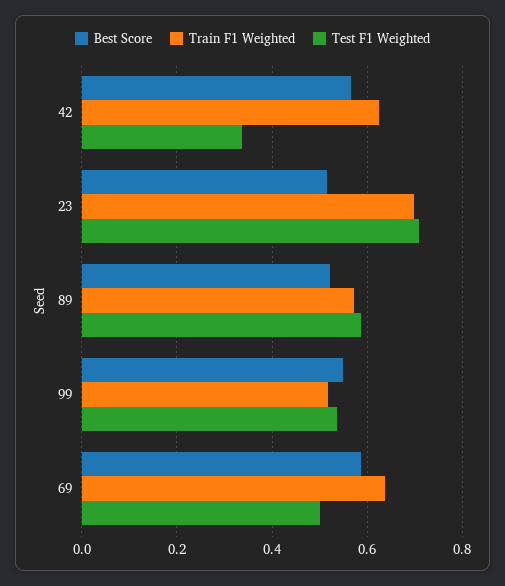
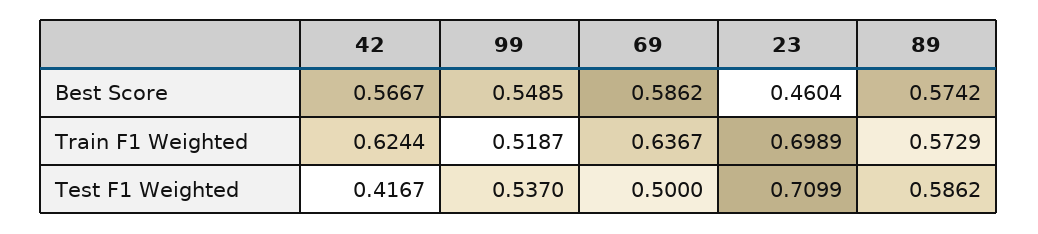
Test F1 Weighted, 42: 0.34 -> 0.4167
Best Score, 23: 0.52 -> 0.4604
Best Score, 89: 0.52 -> 0.5742

